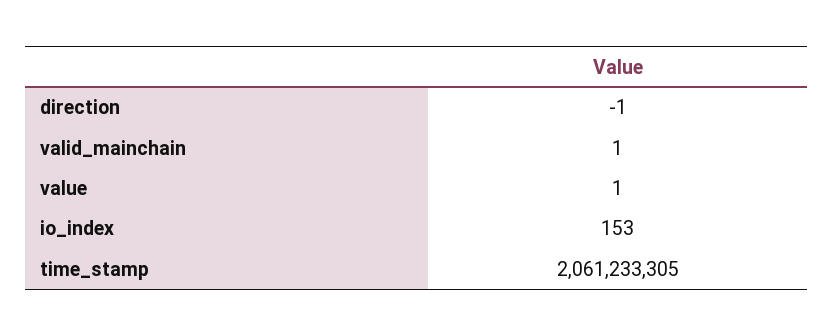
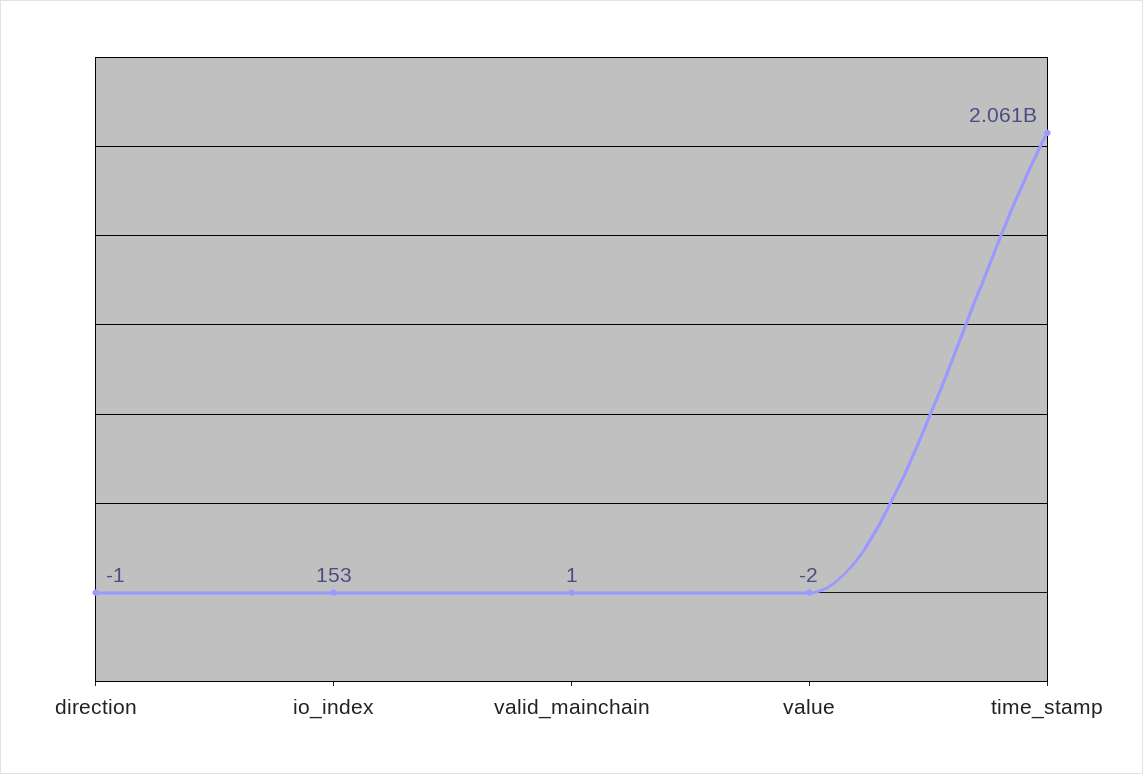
value: 1 -> -2

